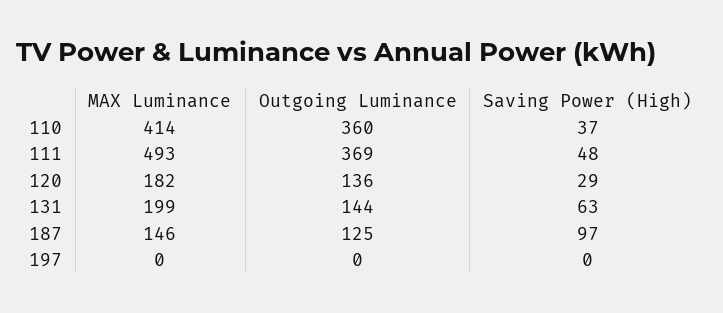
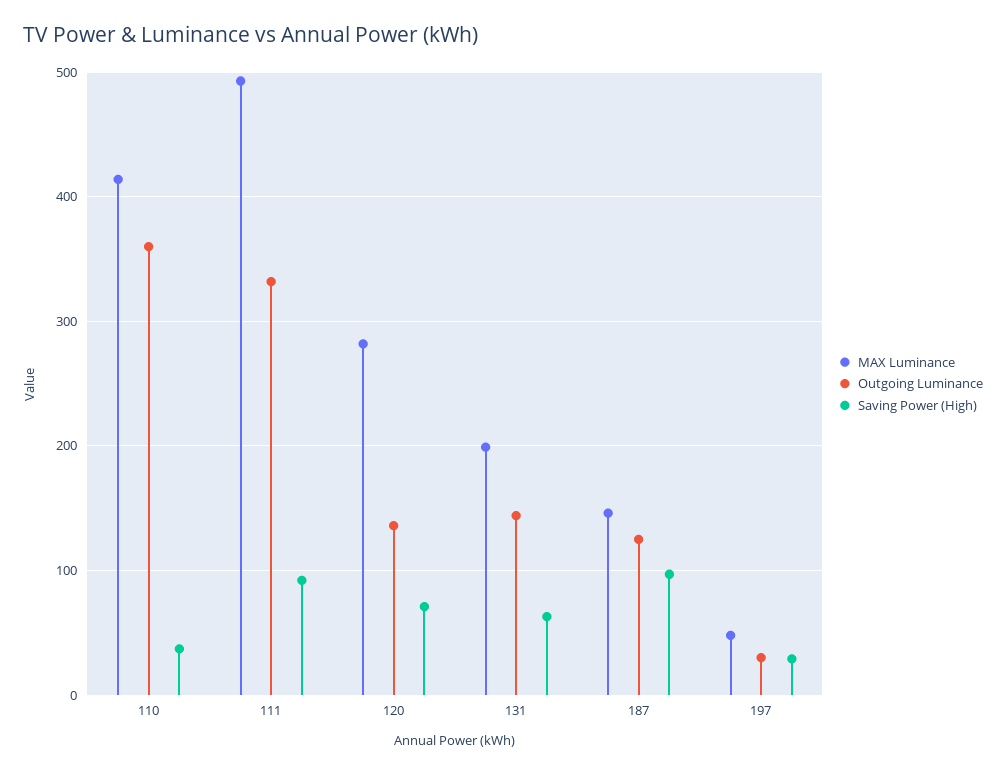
Outgoing Luminance, 111: 369 -> 330
Saving Power (High), 111: 48 -> 90
MAX Luminance, 120: 182 -> 280
Saving Power (High), 120: 29 -> 70
MAX Luminance, 197: 0 -> 50
Outgoing Luminance, 197: 0 -> 30
Saving Power (High), 197: 0 -> 30

